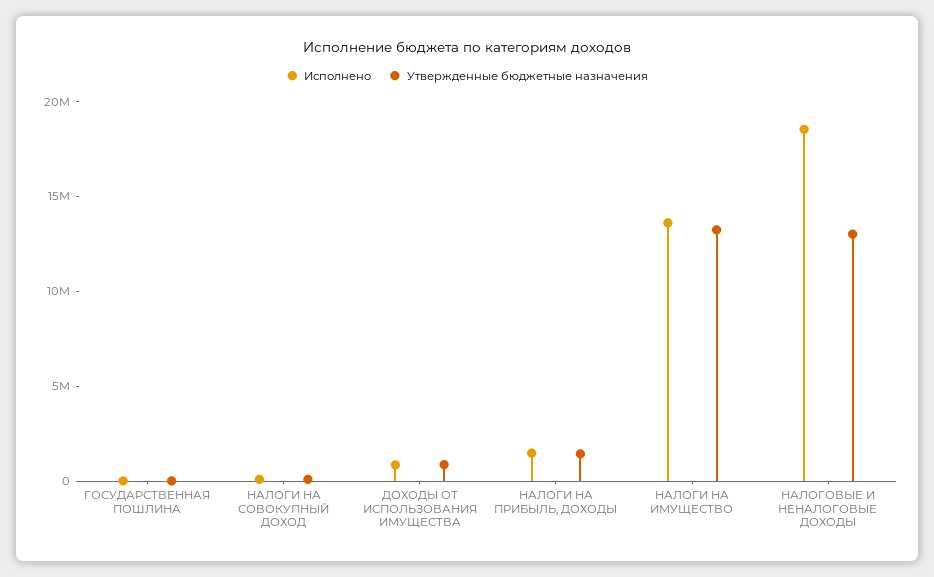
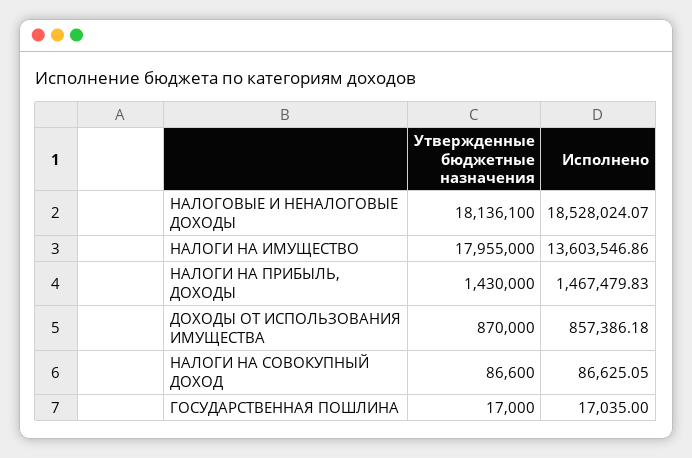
Утвержденные бюджетные назначения, НАЛОГИ НА ИМУЩЕСТВО: 13000000 -> 17955000
Утвержденные бюджетные назначения, НАЛОГОВЫЕ И НЕНАЛОГОВЫЕ ДОХОДЫ: 13000000 -> 18136100

